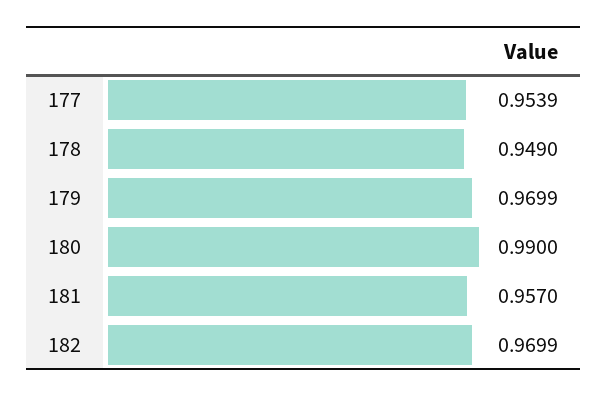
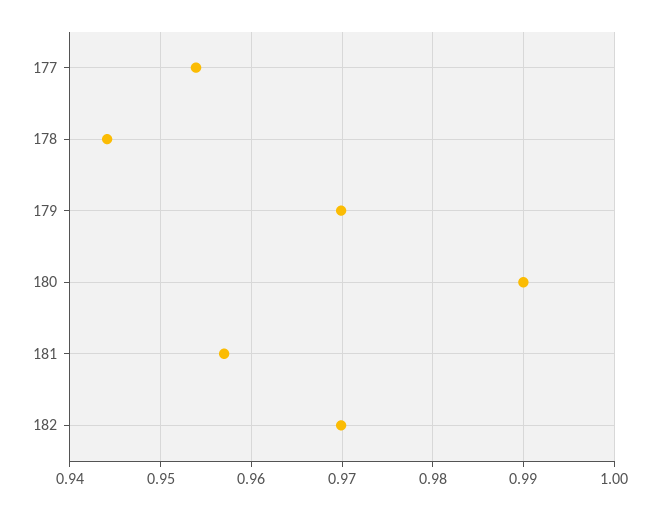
178: 0.949 -> 0.944

